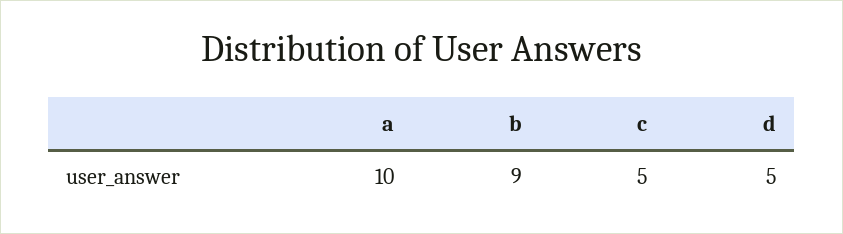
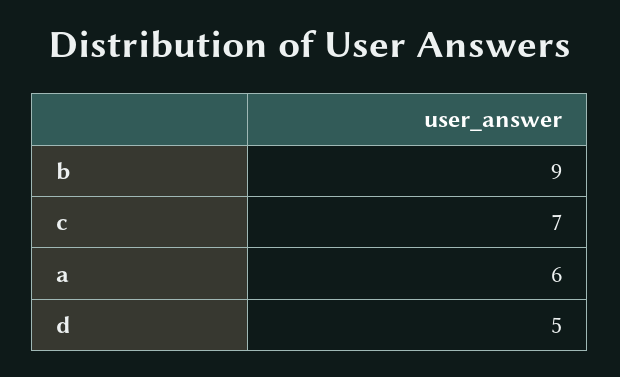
a: 10 -> 6
c: 5 -> 7

